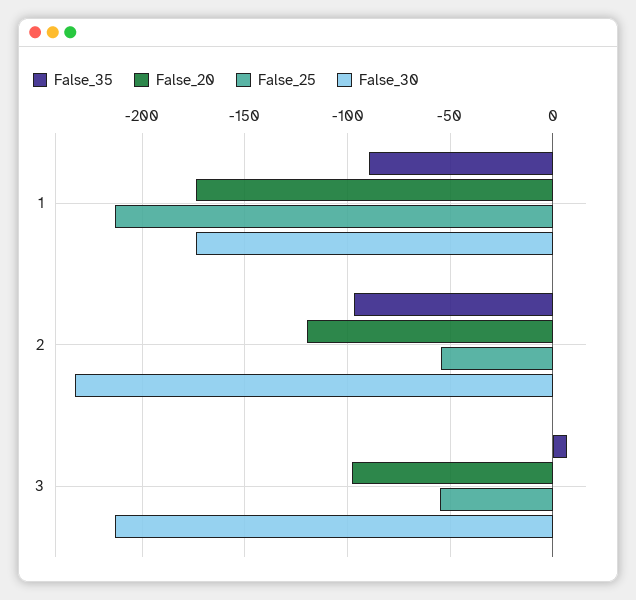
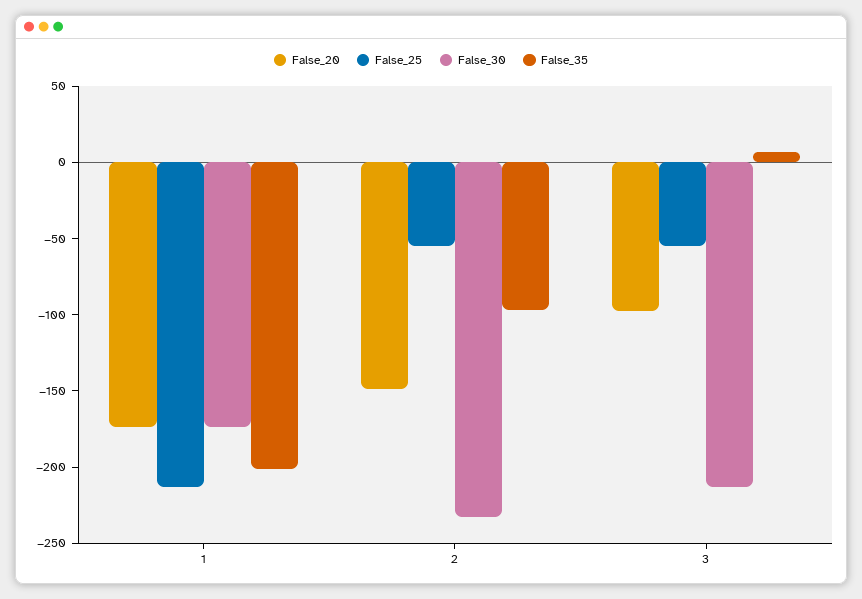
False_35, 1: -90 -> -200
False_20, 2: -120 -> -150

